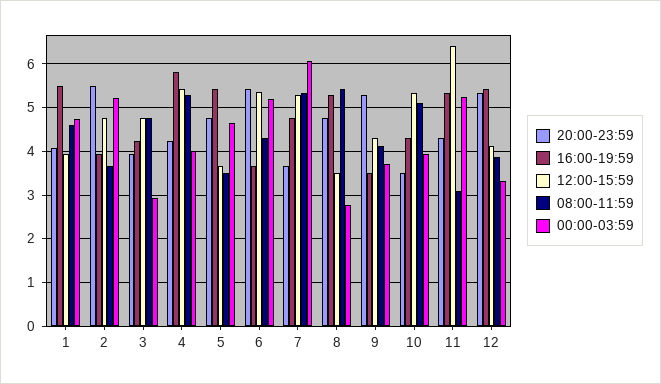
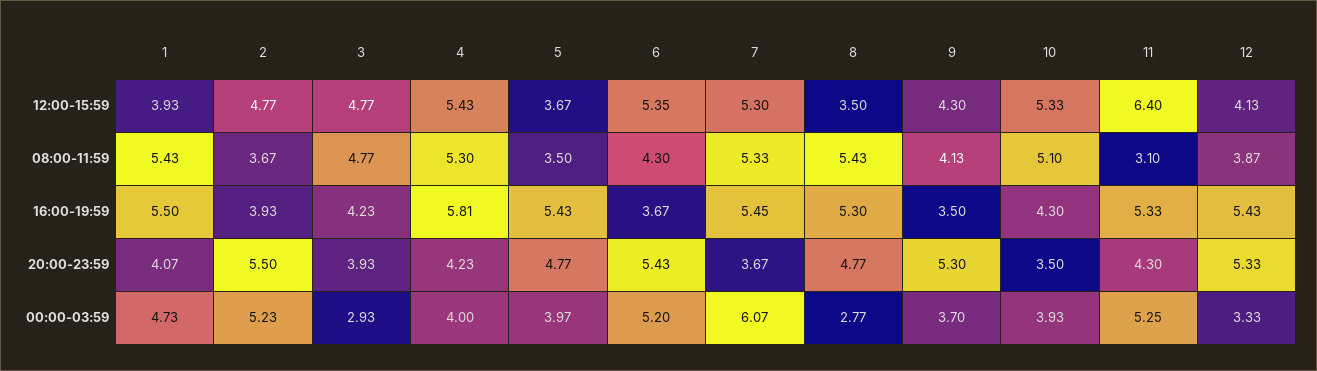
08:00-11:59, 1: 4.6 -> 5.43
00:00-03:59, 5: 4.6 -> 3.97
16:00-19:59, 7: 4.8 -> 5.45

